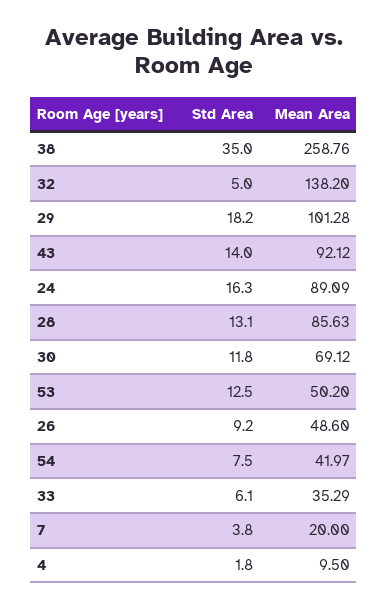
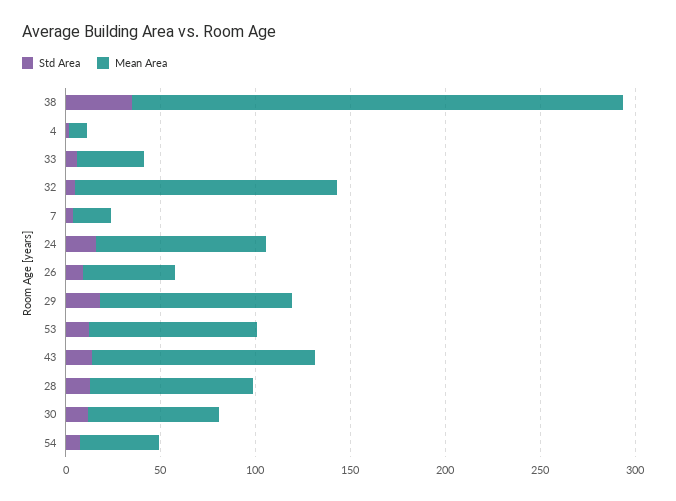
Mean Area, 43: 92.12 -> 120
Mean Area, 53: 50.2 -> 90

